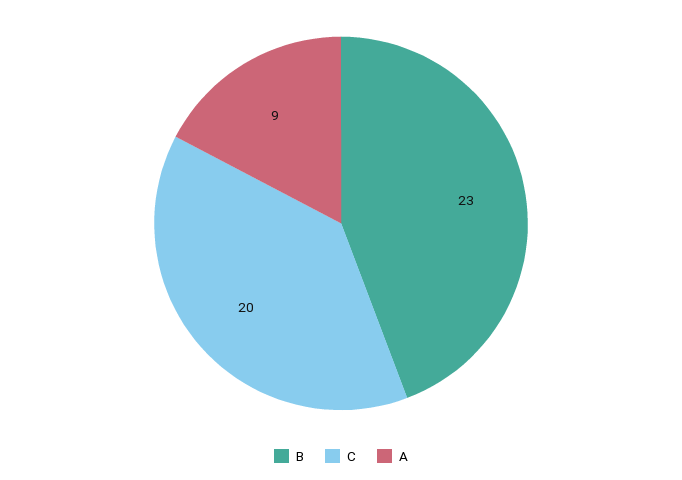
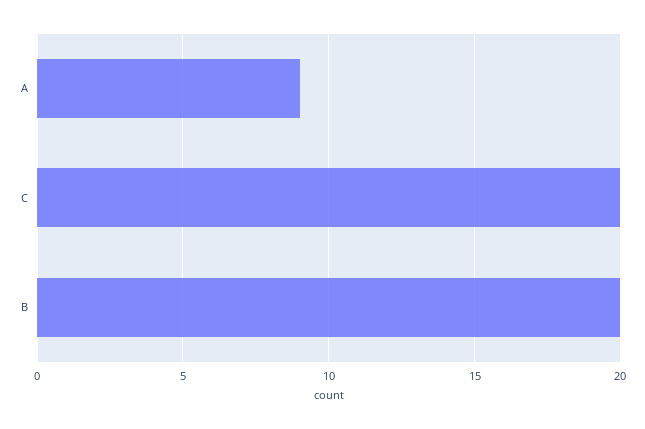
B: 23 -> 20

